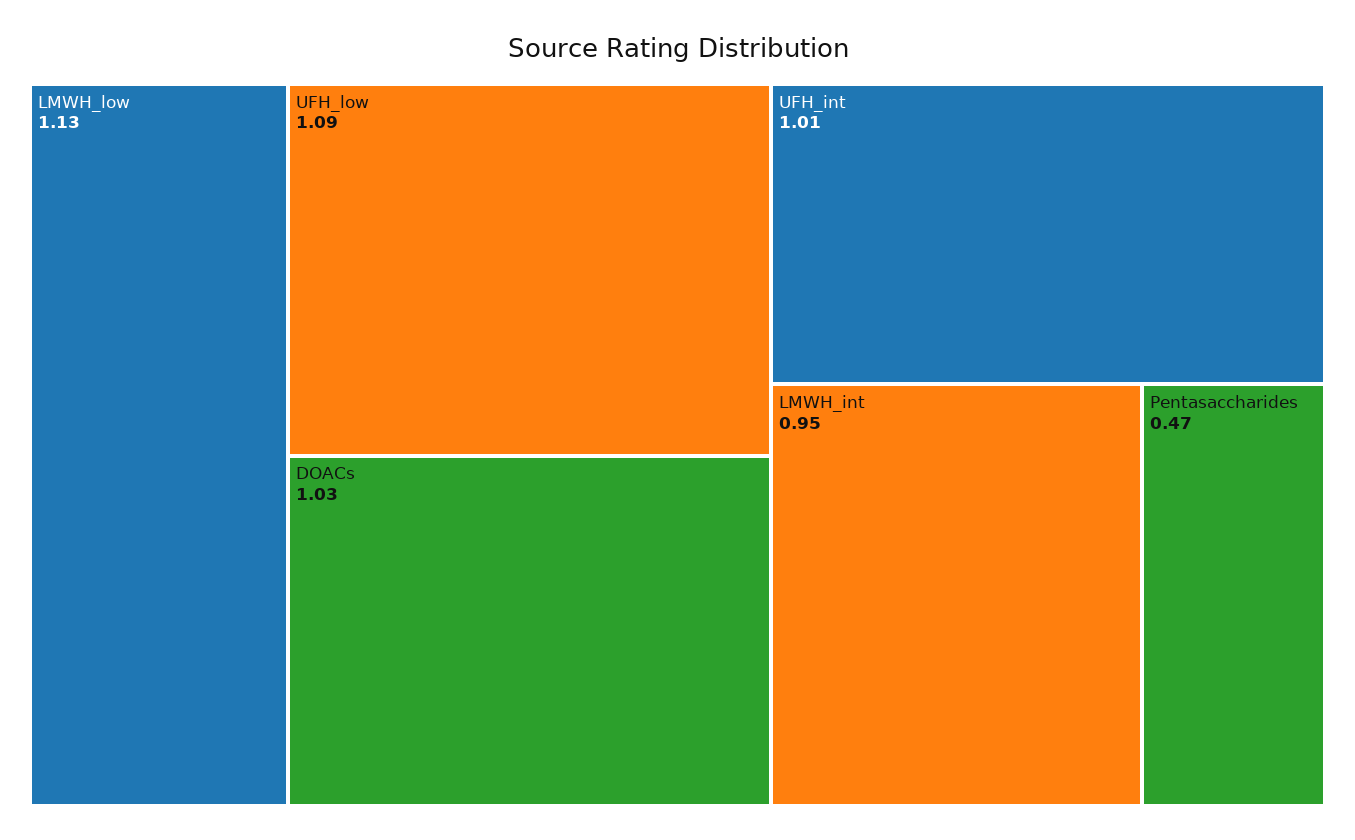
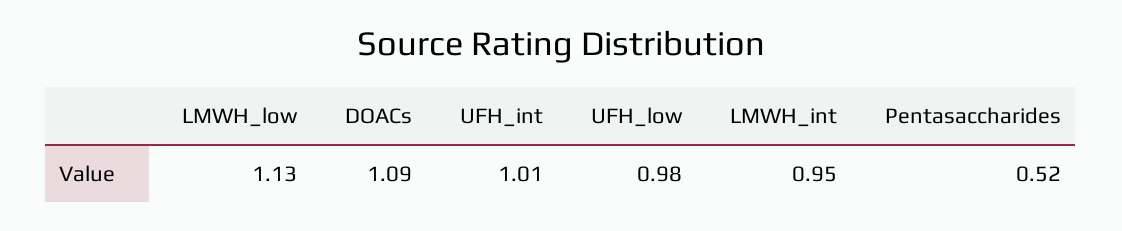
UFH_low: 1.09 -> 0.98
DOACs: 1.03 -> 1.09
Pentasaccharides: 0.47 -> 0.52

